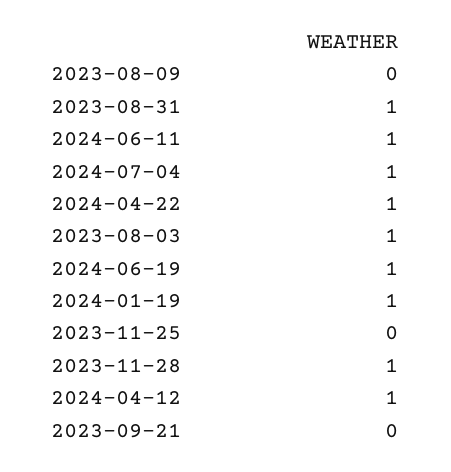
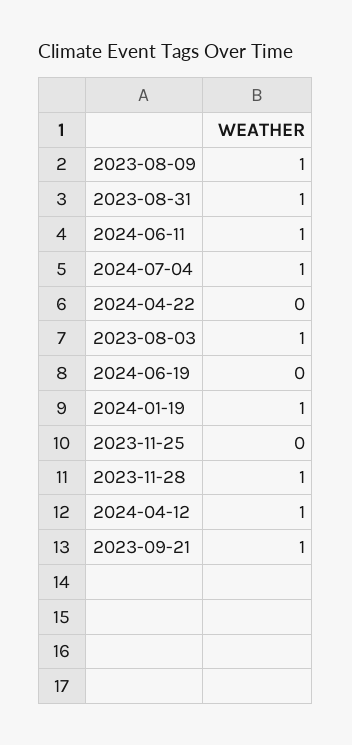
2023-08-09: 0 -> 1
2024-04-22: 1 -> 0
2024-06-19: 1 -> 0
2023-09-21: 0 -> 1

